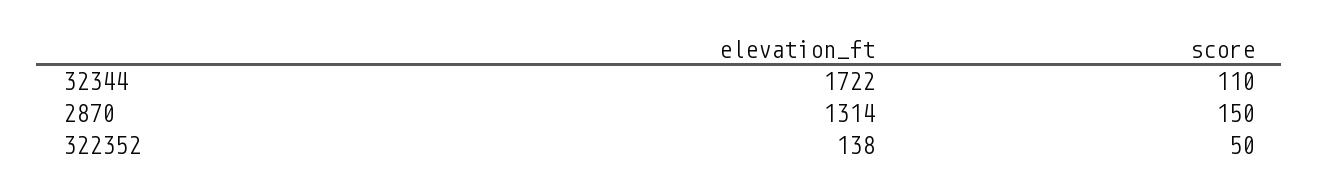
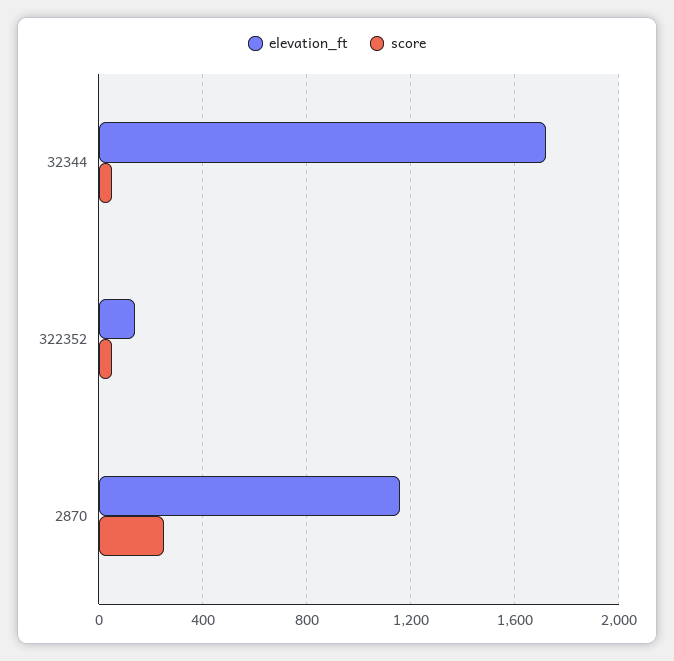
score, 32344: 110 -> 50
elevation_ft, 2870: 1314 -> 1150
score, 2870: 150 -> 250

